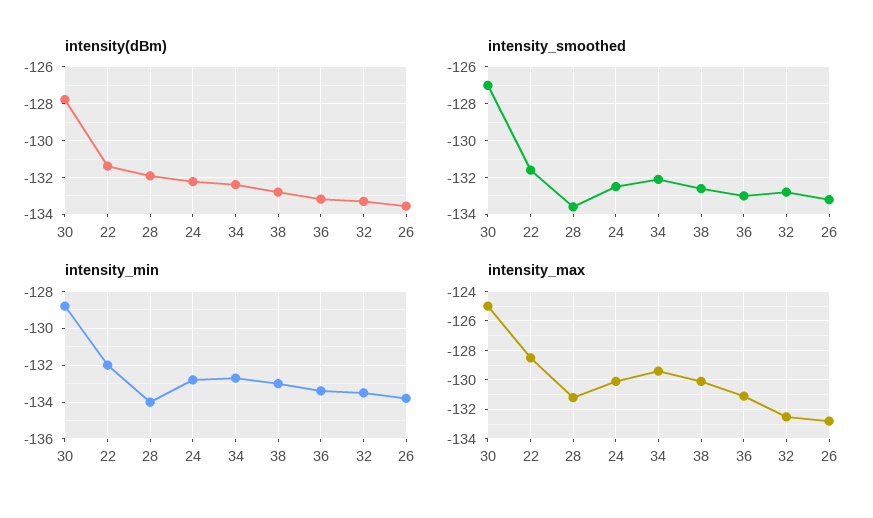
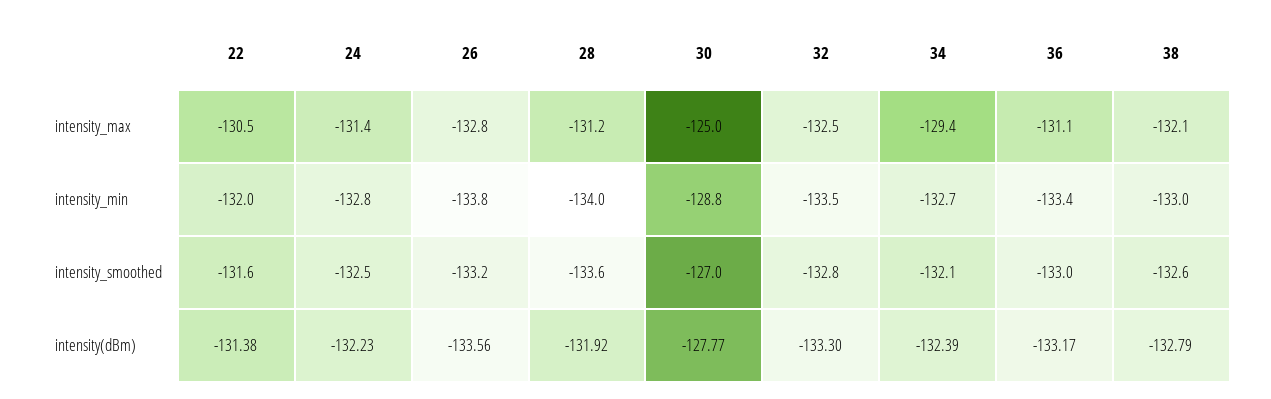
intensity_max, 22: -128.5 -> -130.5
intensity_max, 24: -130 -> -131.4
intensity_max, 38: -130 -> -132.1

